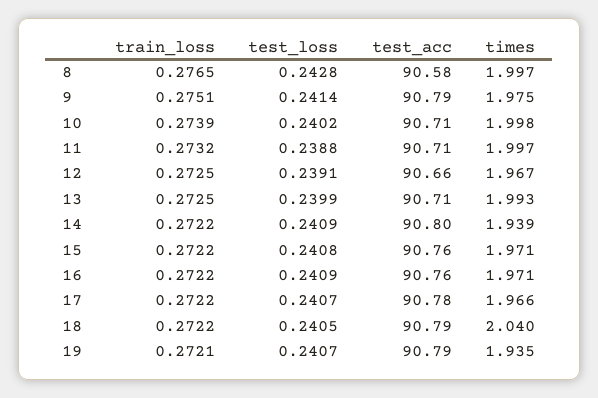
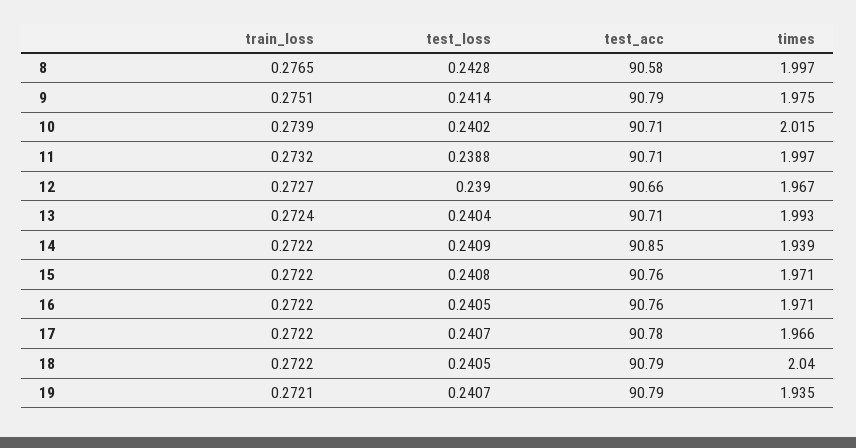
times, 10: 1.998 -> 2.015
train_loss, 12: 0.2725 -> 0.2727
test_loss, 12: 0.2391 -> 0.239
train_loss, 13: 0.2725 -> 0.2724
test_loss, 13: 0.2399 -> 0.2404
test_acc, 14: 90.8 -> 90.85
test_loss, 16: 0.2409 -> 0.2405

